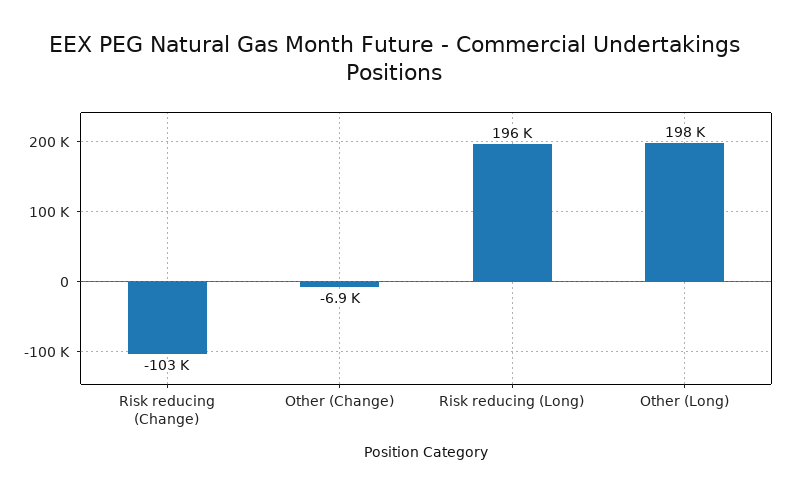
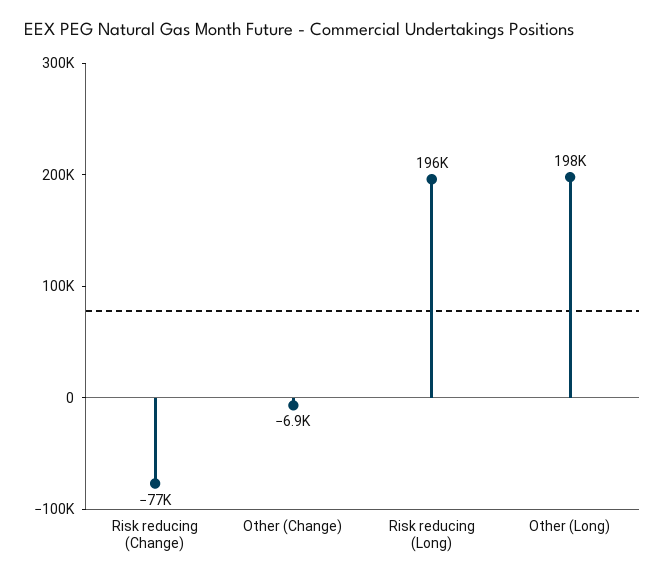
Risk reducing (Change): -103000 -> -77000

